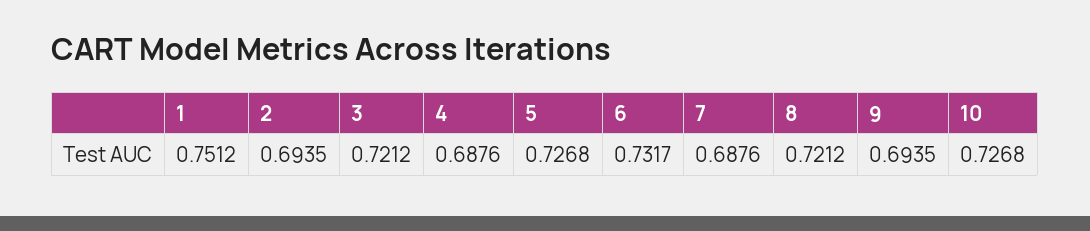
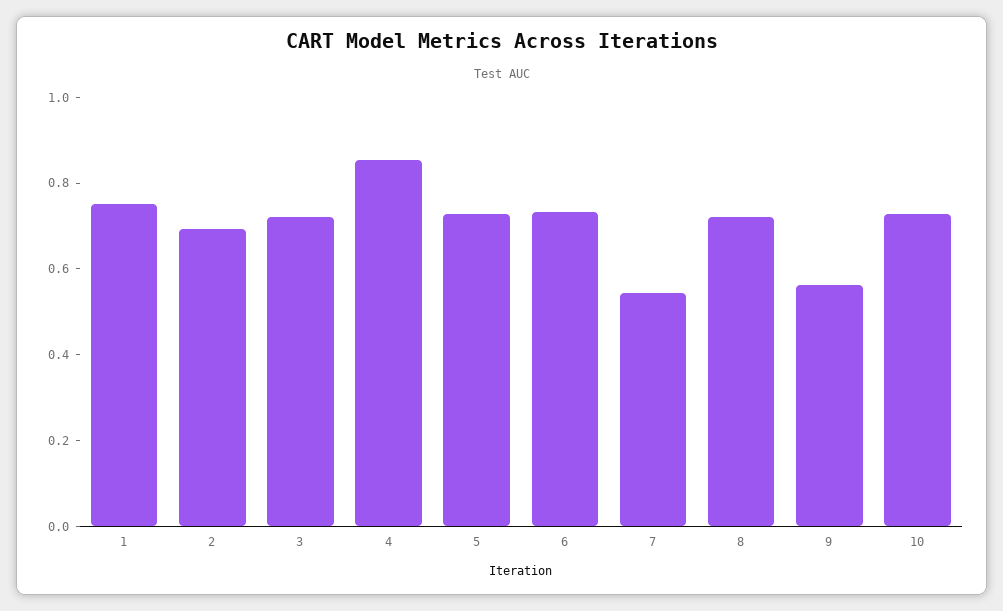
4: 0.6876 -> 0.85
7: 0.6876 -> 0.55
9: 0.6935 -> 0.55

